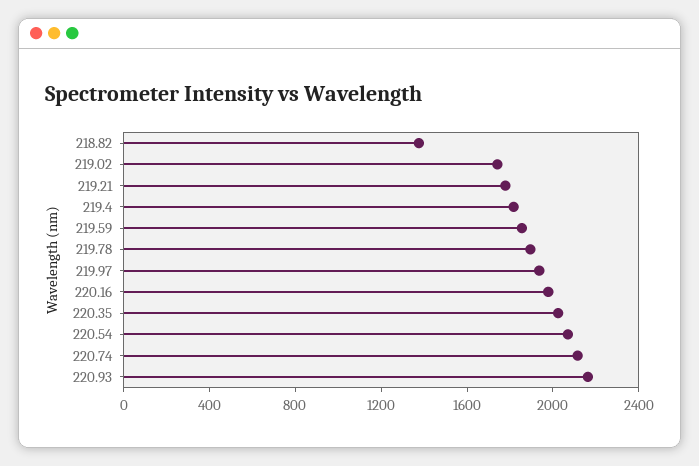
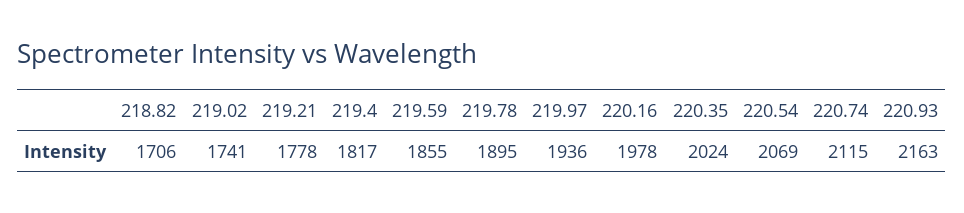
218.82: 1400 -> 1706

